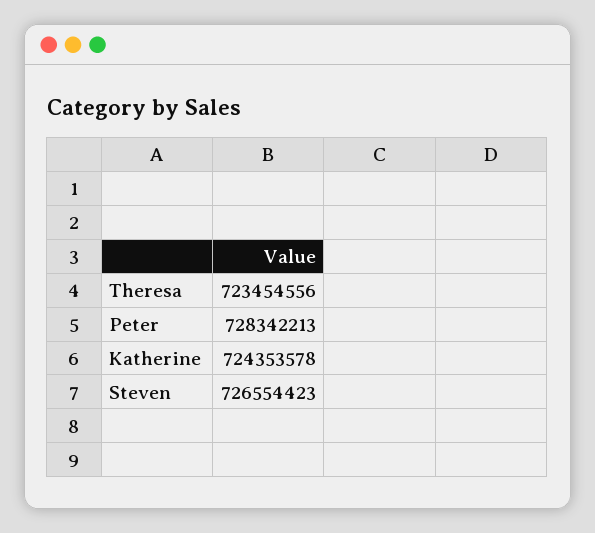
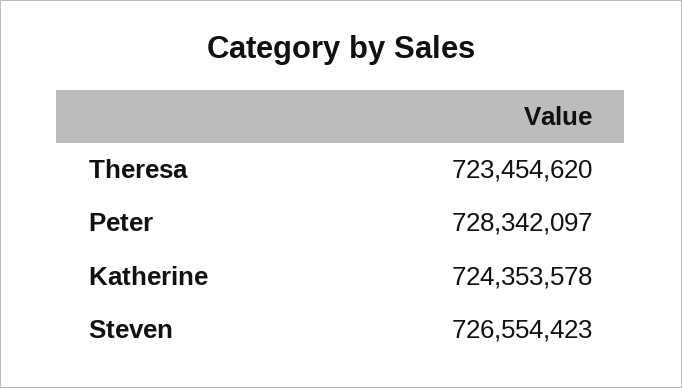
Theresa: 723454556 -> 723454620
Peter: 728342213 -> 728342097

